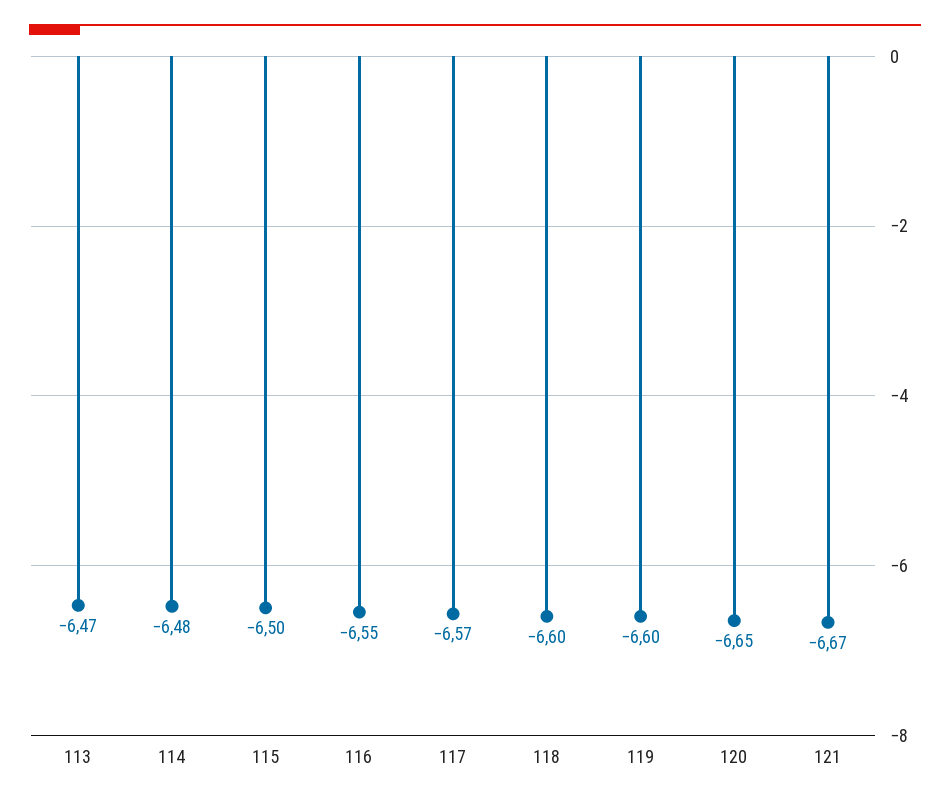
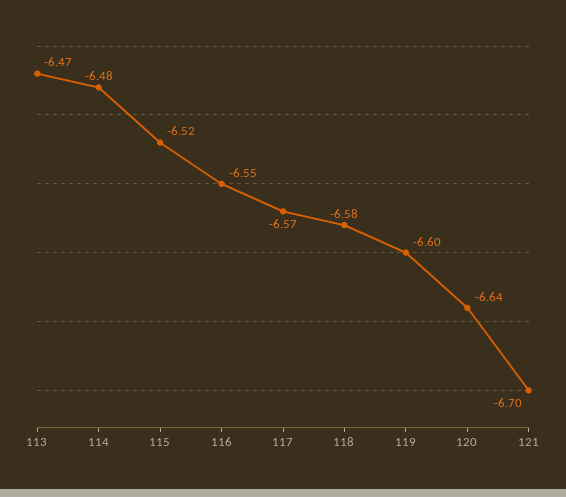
115: -6.5 -> -6.52
118: -6.6 -> -6.58
120: -6.65 -> -6.64
121: -6.67 -> -6.7

